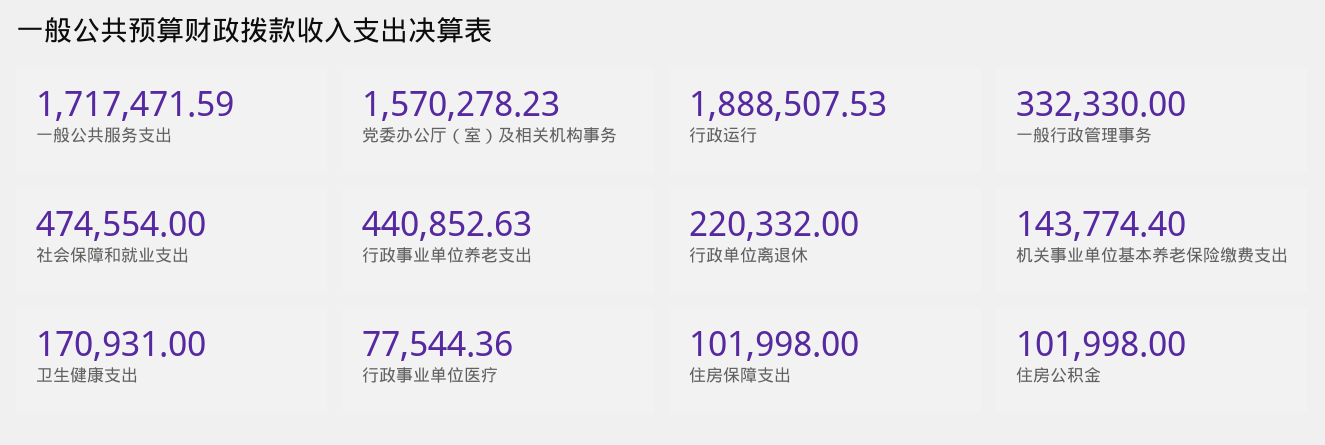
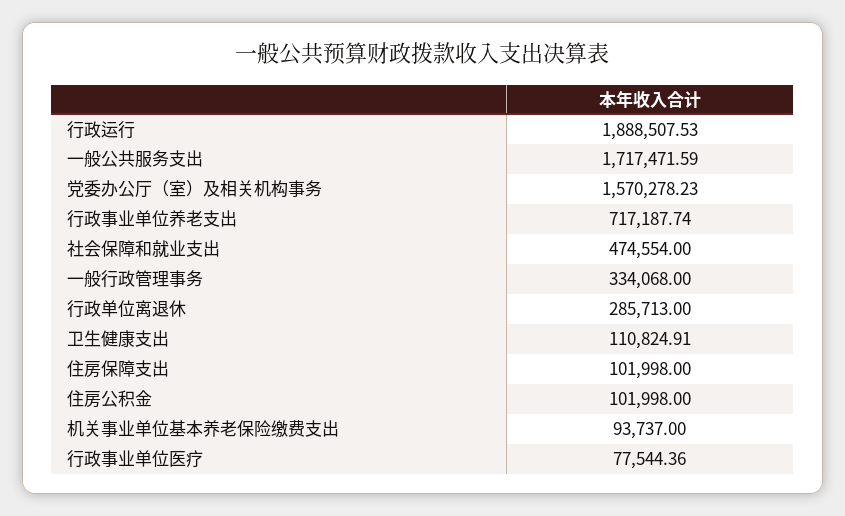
一般行政管理事务: 332330 -> 334068
行政事业单位养老支出: 440852.63 -> 717187.74
行政单位离退休: 220332 -> 285713
机关事业单位基本养老保险缴费支出: 143774.4 -> 93737
卫生健康支出: 170931 -> 110824.91

